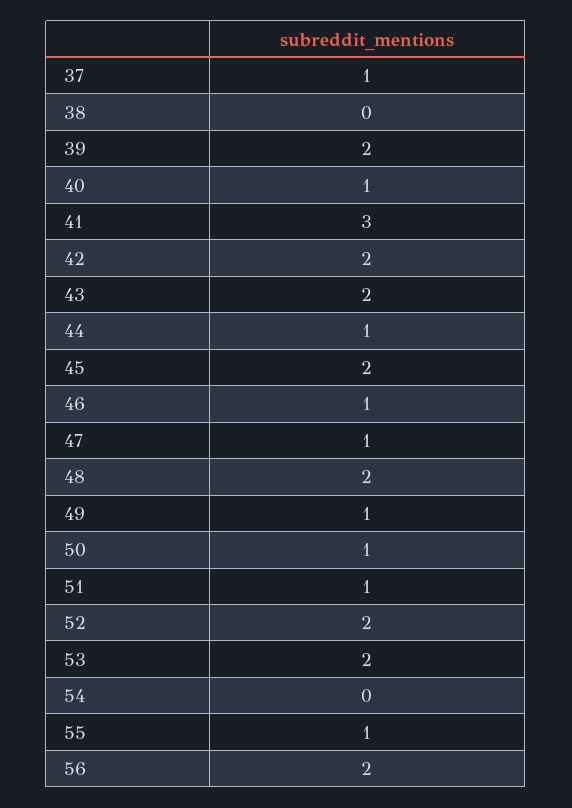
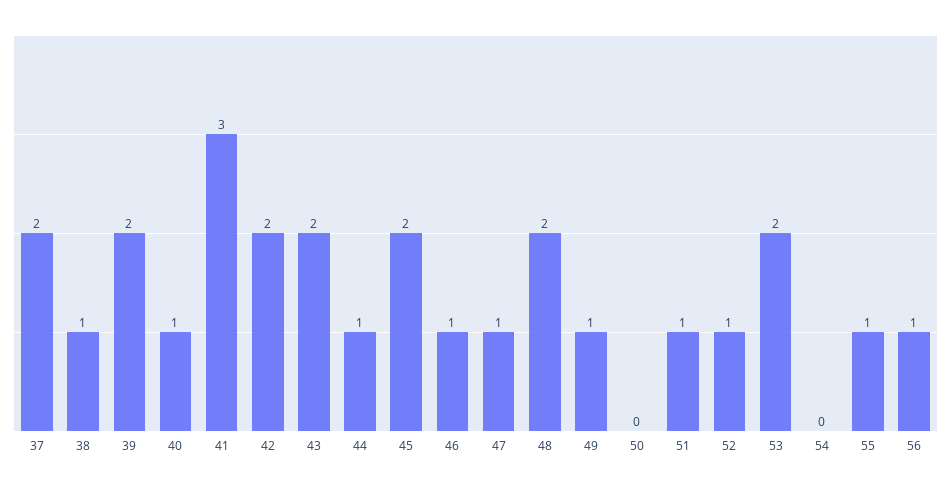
37: 1 -> 2
38: 0 -> 1
50: 1 -> 0
52: 2 -> 1
56: 2 -> 1

